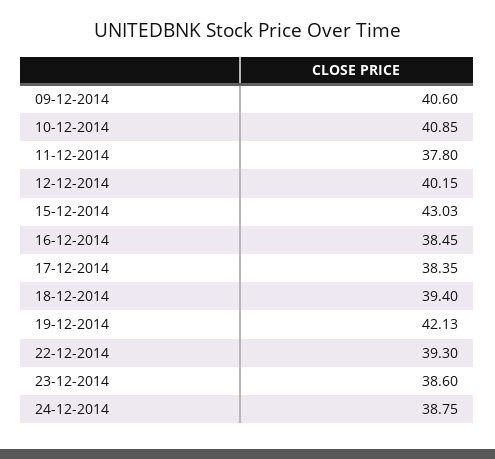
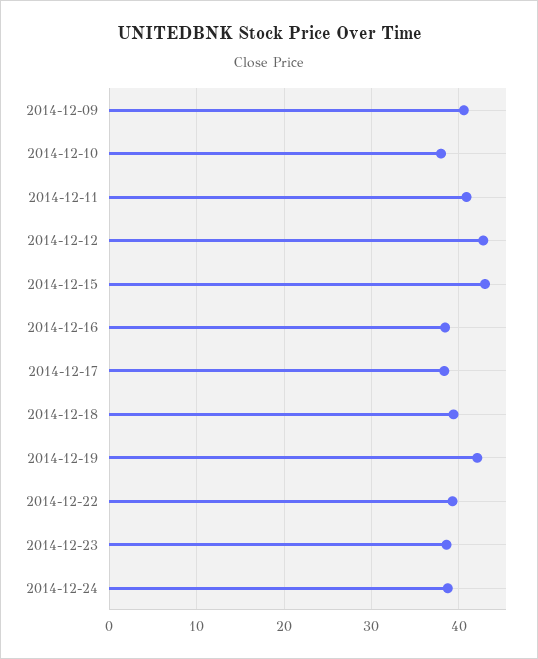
10-12-2014: 40.85 -> 38
11-12-2014: 37.8 -> 41
12-12-2014: 40.15 -> 43

